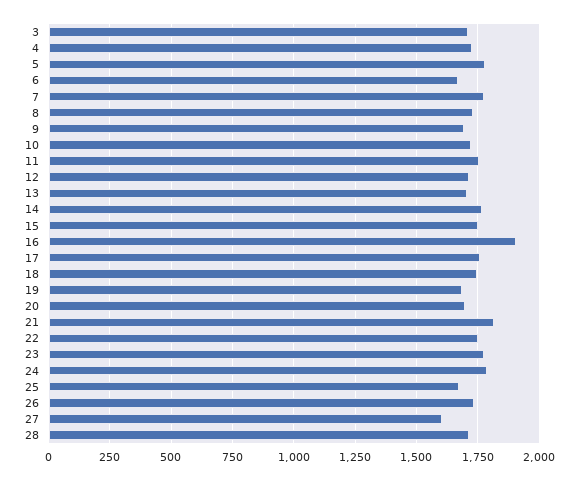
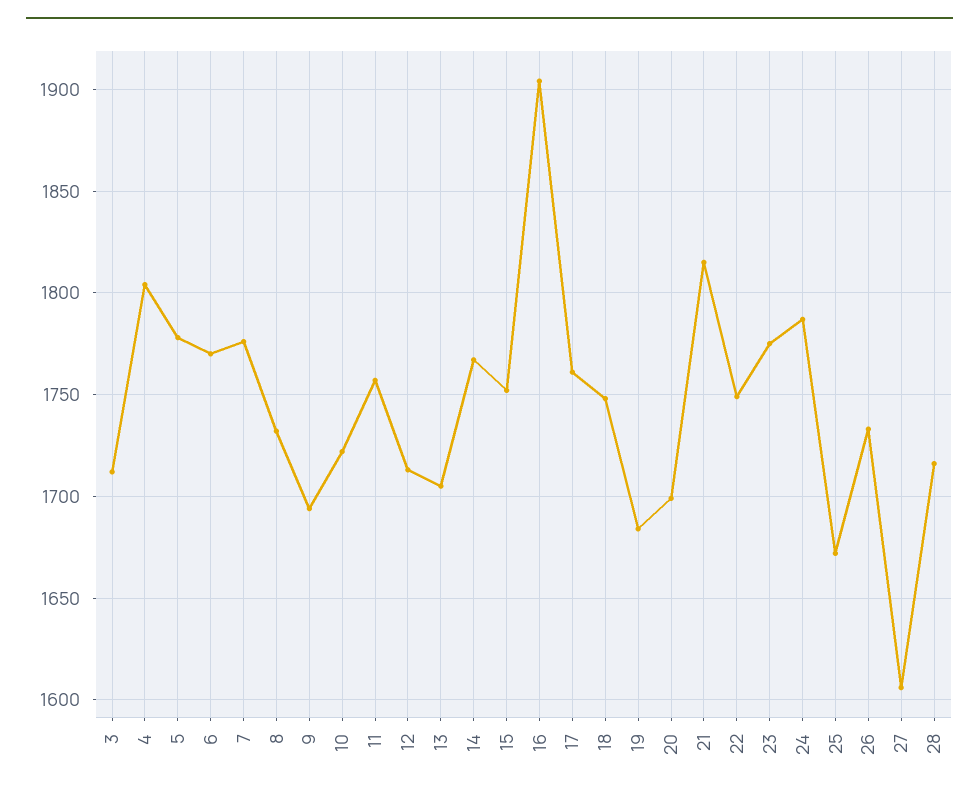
4: 1725 -> 1805
6: 1675 -> 1770

